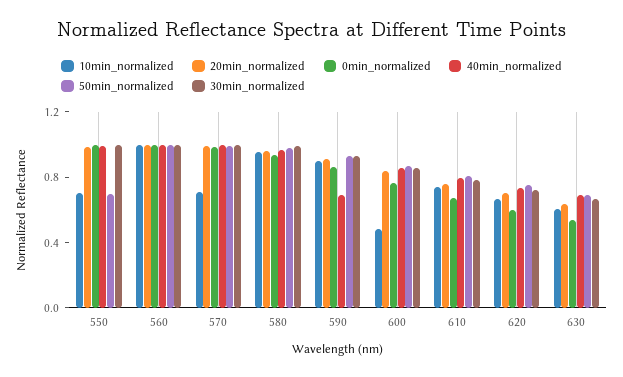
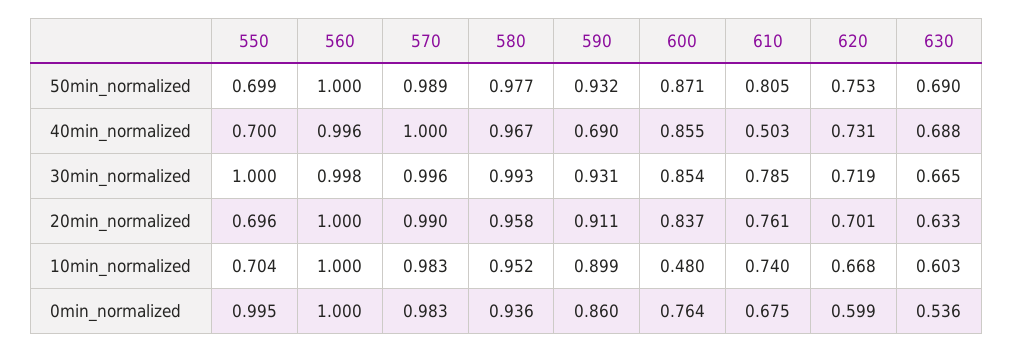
20min_normalized, 550: 1 -> 0.696
40min_normalized, 550: 1 -> 0.7
10min_normalized, 570: 0.7 -> 0.983
40min_normalized, 610: 0.8 -> 0.503

